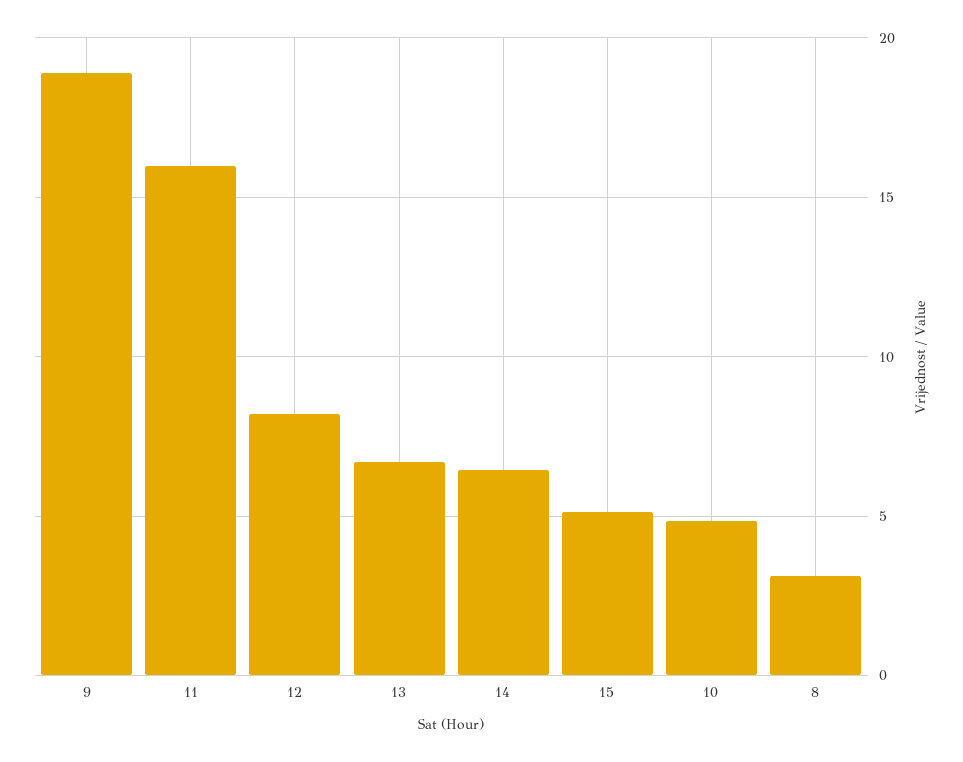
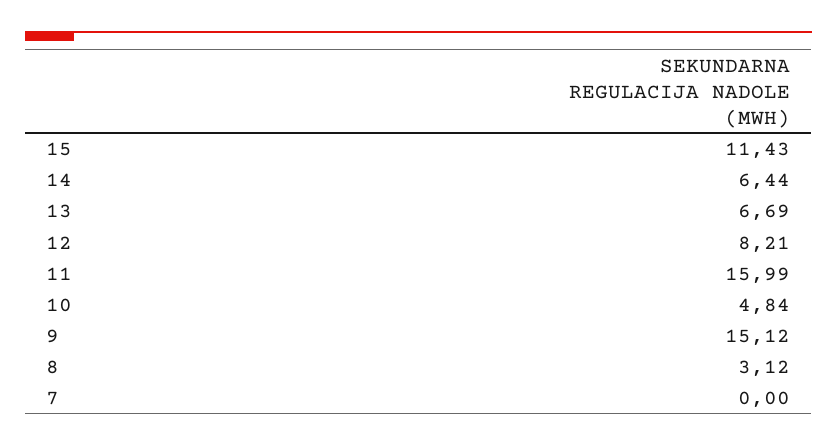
9: 19 -> 15.12
15: 5 -> 11.43
7: none -> 0

